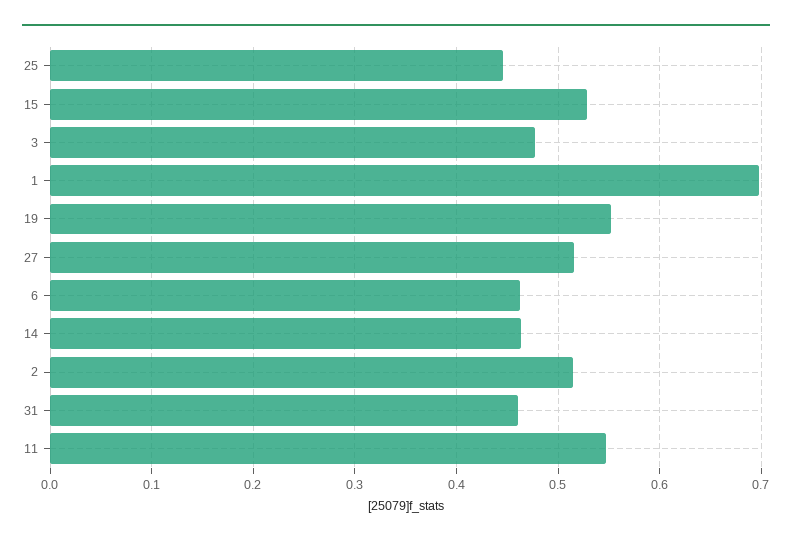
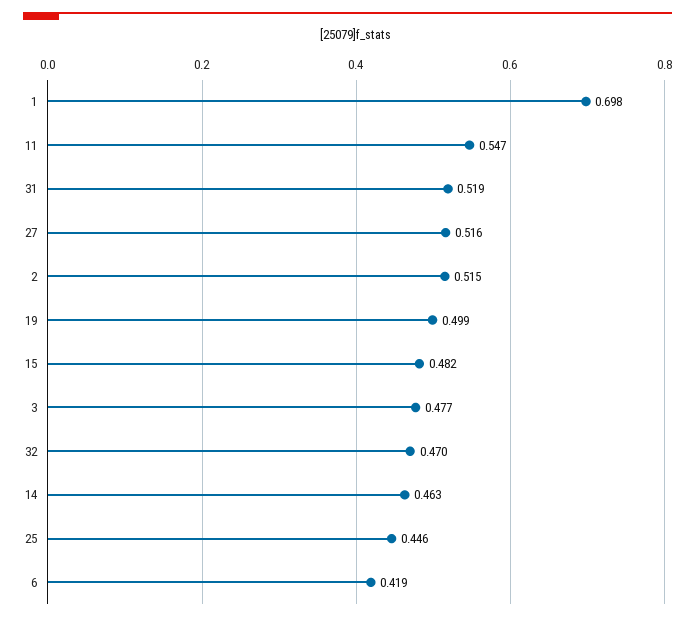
15: 0.53 -> 0.482
19: 0.55 -> 0.499
6: 0.46 -> 0.419
31: 0.46 -> 0.519
32: none -> 0.47

